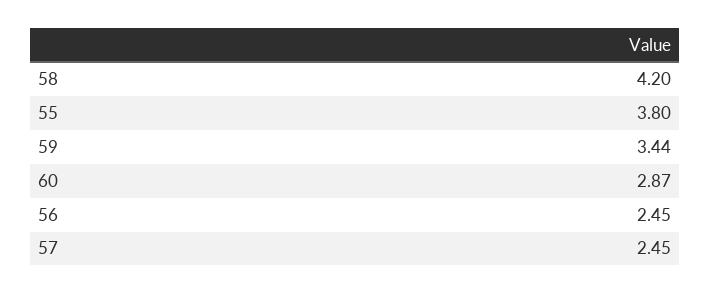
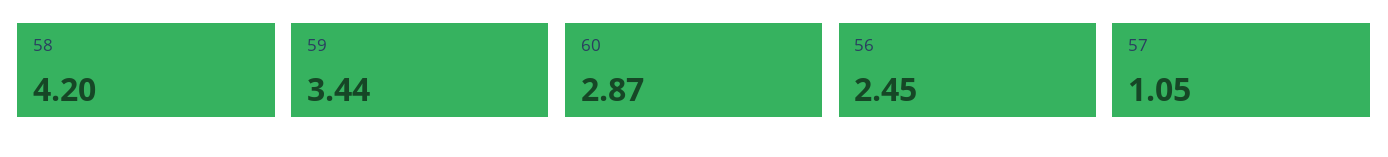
55: 3.8 -> none
57: 2.45 -> 1.05

